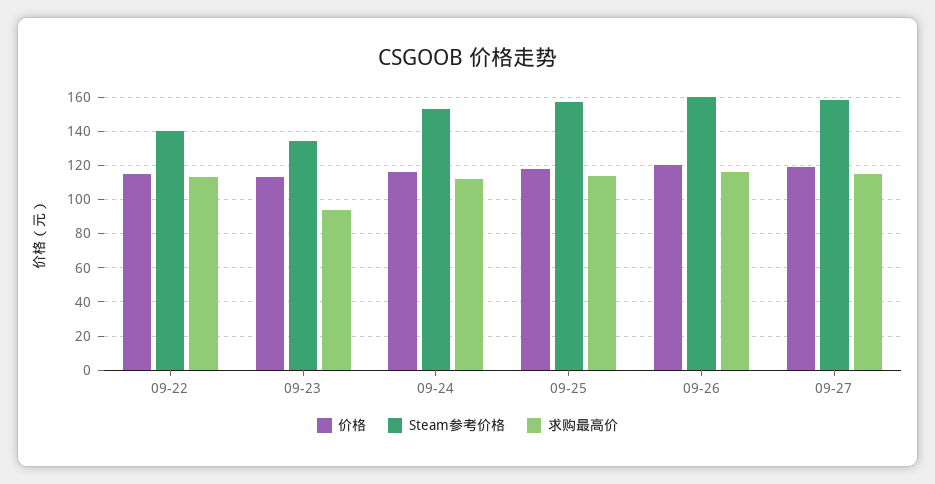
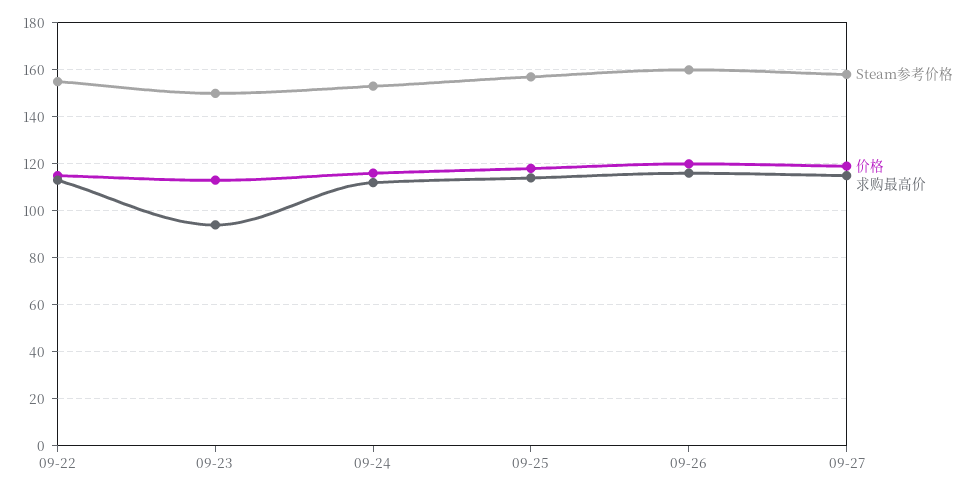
Steam参考价格, 09-22: 140 -> 155
Steam参考价格, 09-23: 135 -> 150

